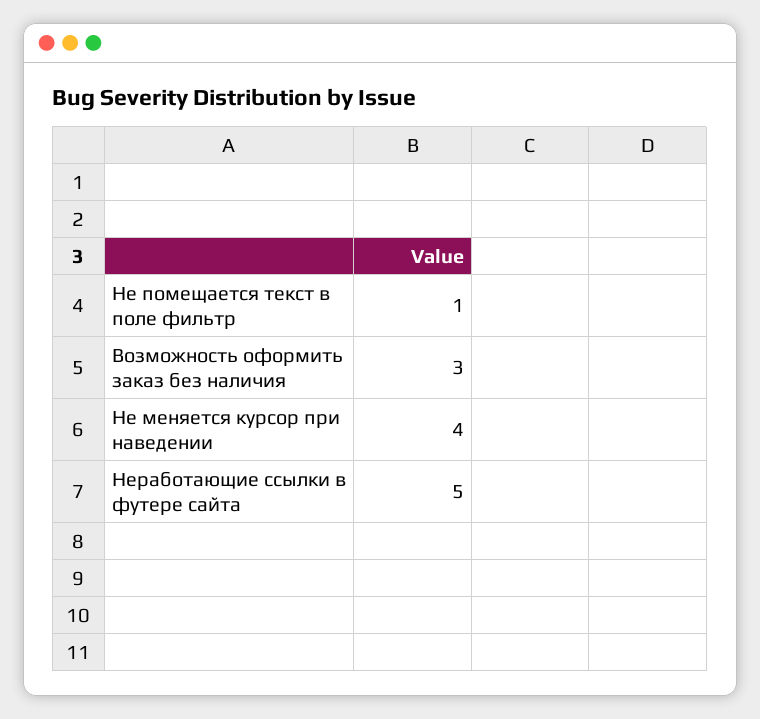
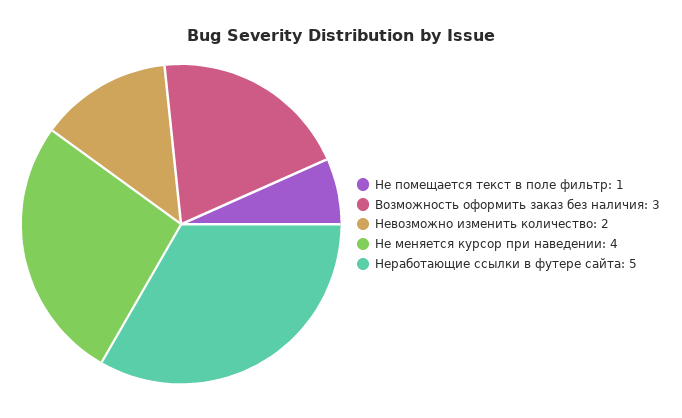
Невозможно изменить количество: none -> 2

